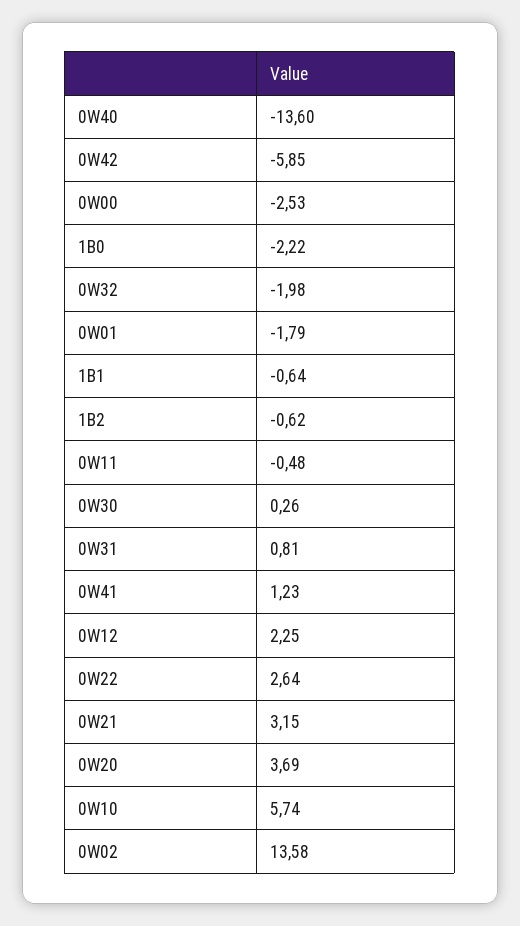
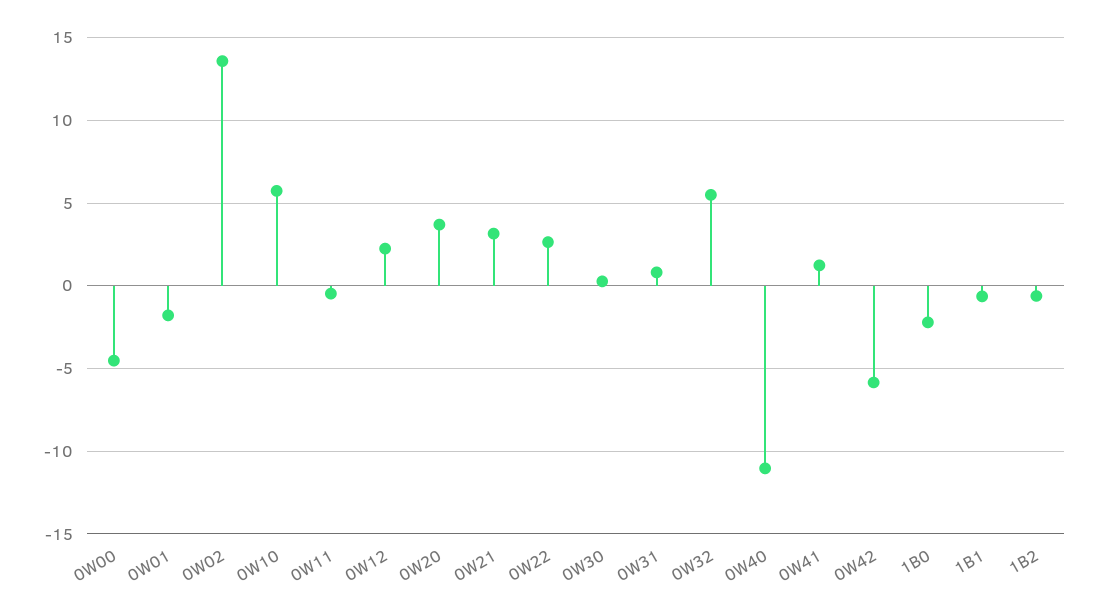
0W40: -13.6 -> -11
0W00: -2.53 -> -4.5
0W32: -1.98 -> 5.5

